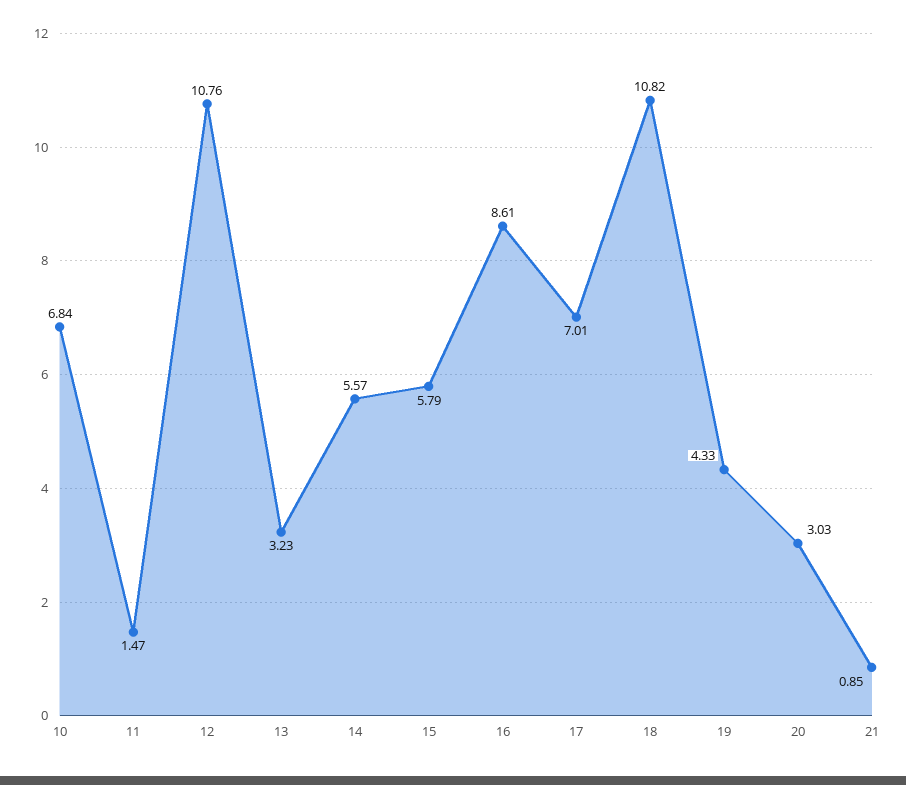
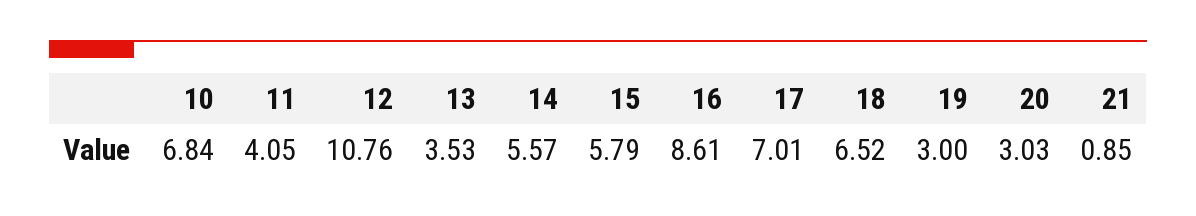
11: 1.47 -> 4.05
13: 3.23 -> 3.53
18: 10.82 -> 6.52
19: 4.33 -> 3

